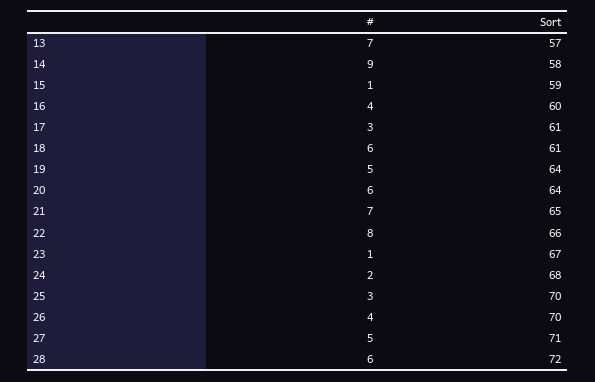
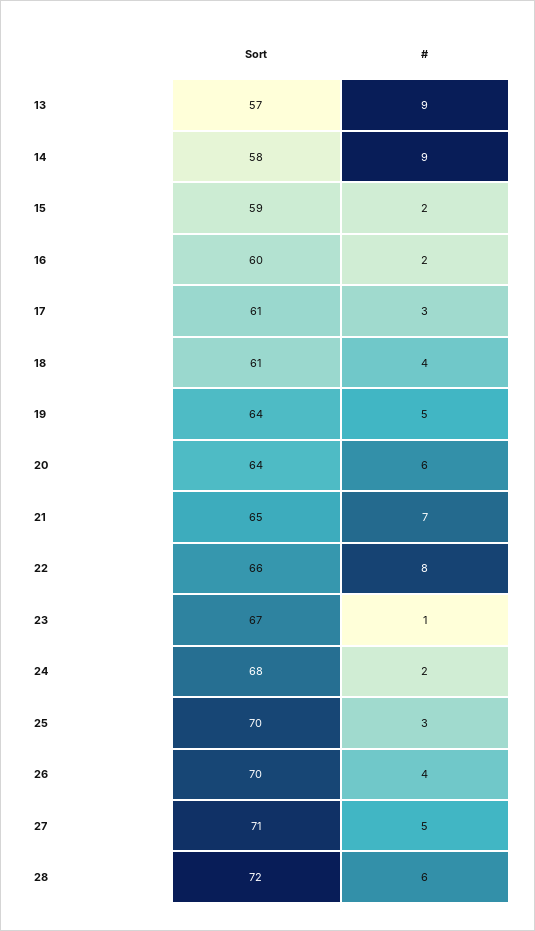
#, 13: 7 -> 9
#, 15: 1 -> 2
#, 16: 4 -> 2
#, 18: 6 -> 4

